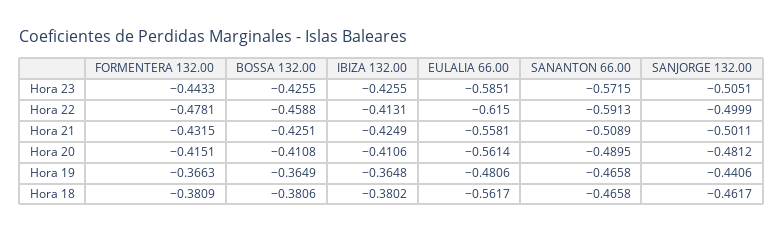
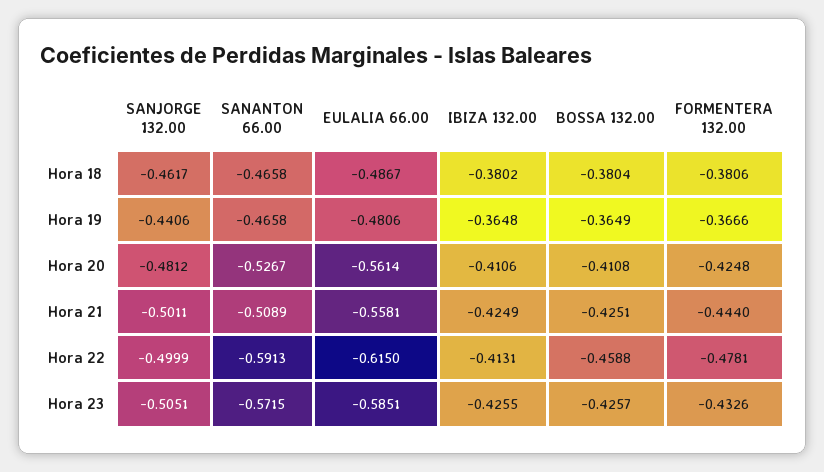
FORMENTERA 132.00, Hora 23: -0.4433 -> -0.4326
BOSSA 132.00, Hora 23: -0.4255 -> -0.4257
FORMENTERA 132.00, Hora 21: -0.4315 -> -0.444
FORMENTERA 132.00, Hora 20: -0.4151 -> -0.4248
SANANTON 66.00, Hora 20: -0.4895 -> -0.5267
FORMENTERA 132.00, Hora 19: -0.3663 -> -0.3666
FORMENTERA 132.00, Hora 18: -0.3809 -> -0.3806
BOSSA 132.00, Hora 18: -0.3806 -> -0.3804
EULALIA 66.00, Hora 18: -0.5617 -> -0.4867

